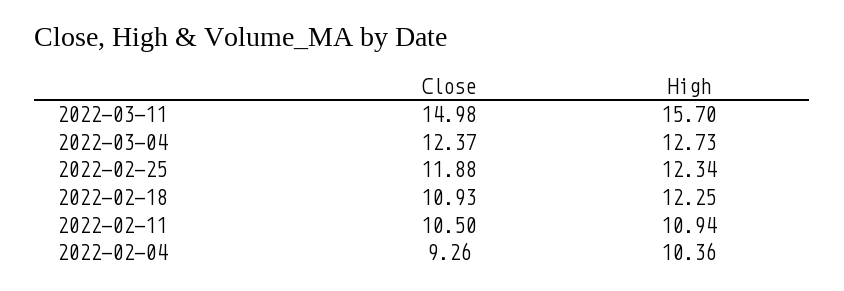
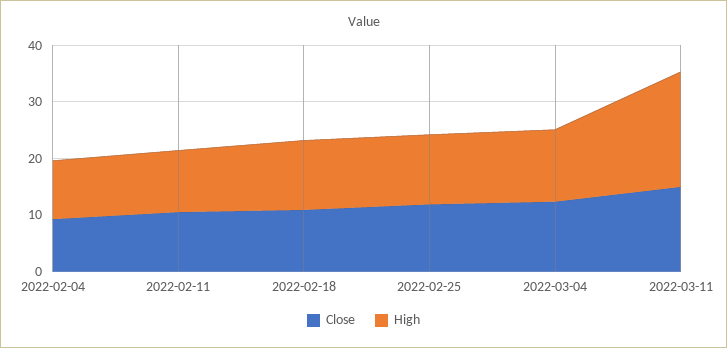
High, 2022-03-11: 15.7 -> 20

